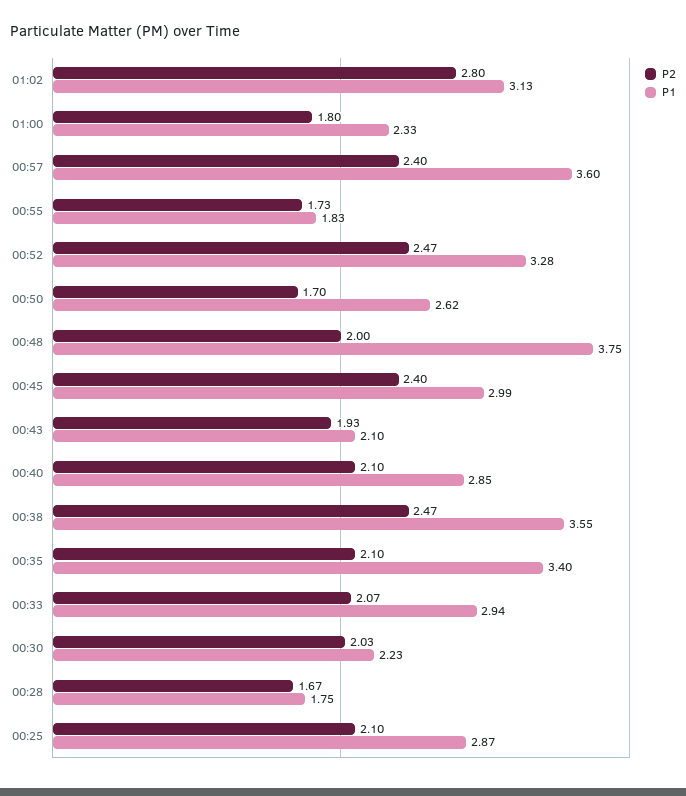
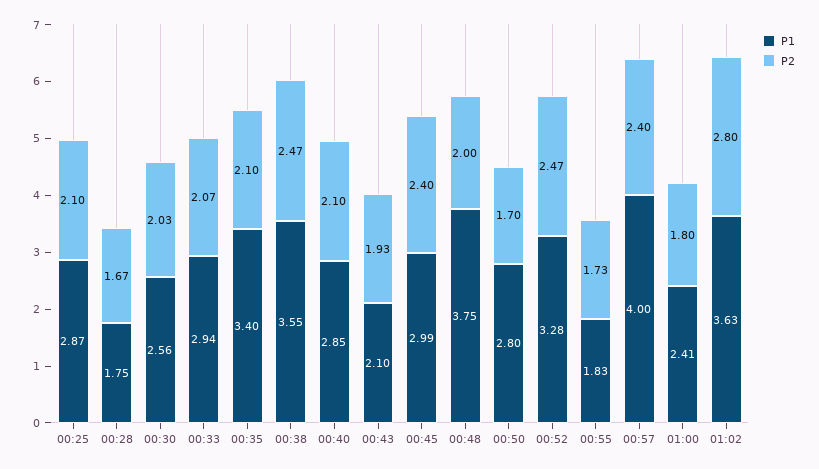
P1, 01:02: 3.13 -> 3.63
P1, 01:00: 2.33 -> 2.41
P1, 00:57: 3.6 -> 4
P1, 00:50: 2.62 -> 2.8
P1, 00:30: 2.23 -> 2.56

